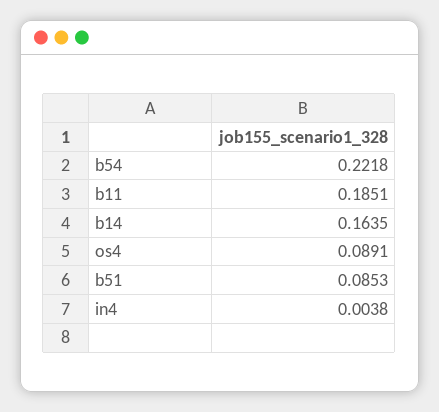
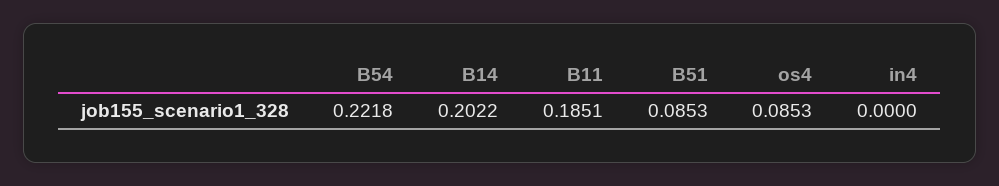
b14: 0.1635 -> 0.2022
os4: 0.0891 -> 0.0853
in4: 0.0038 -> 0

